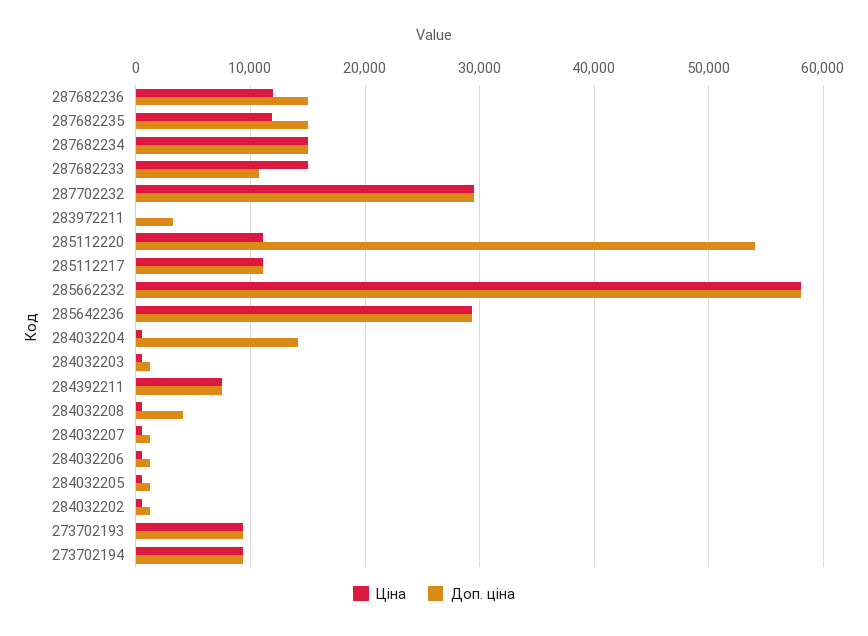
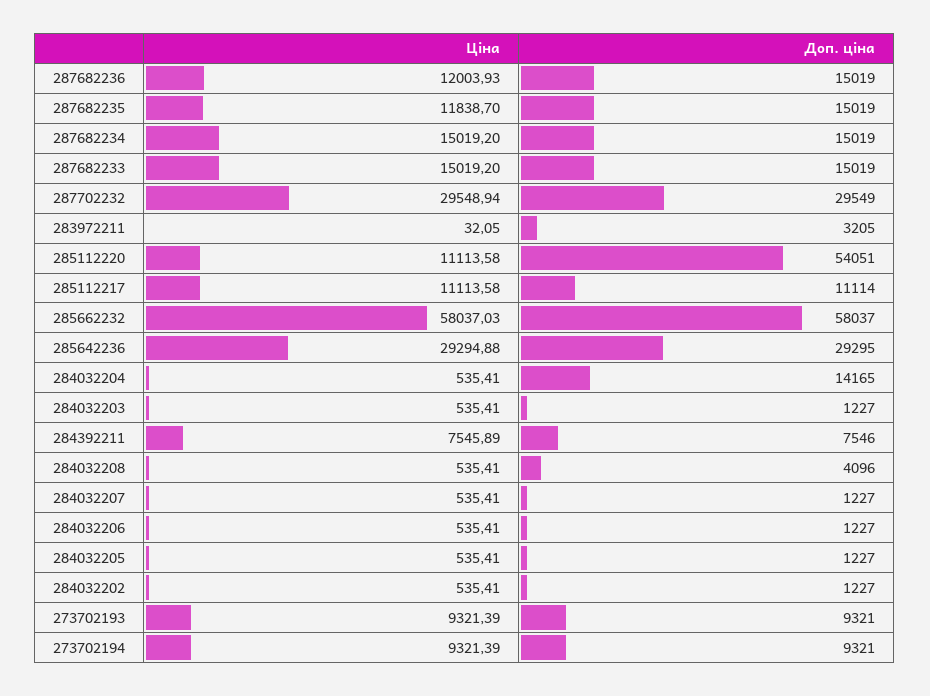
Доп. ціна, 287682233: 11000 -> 15019

